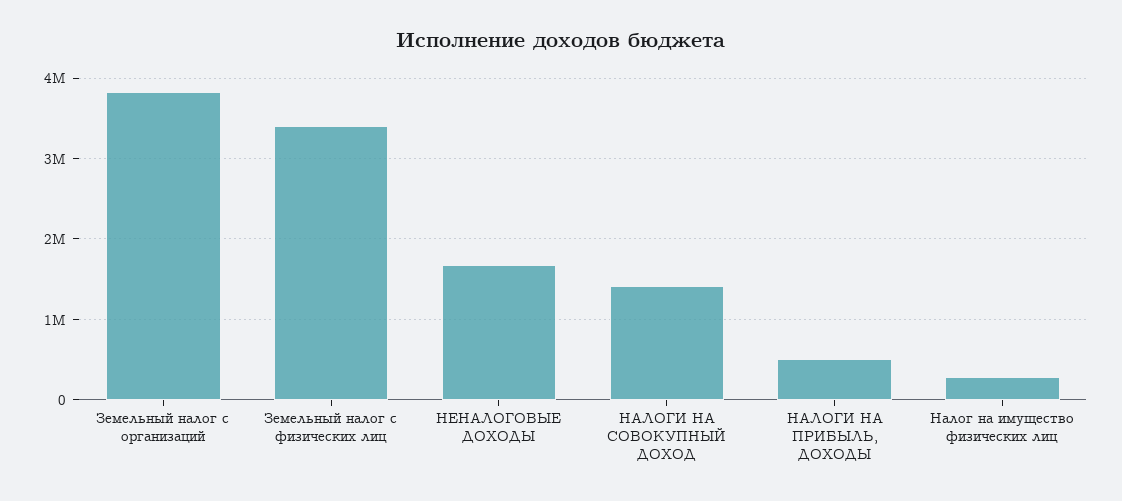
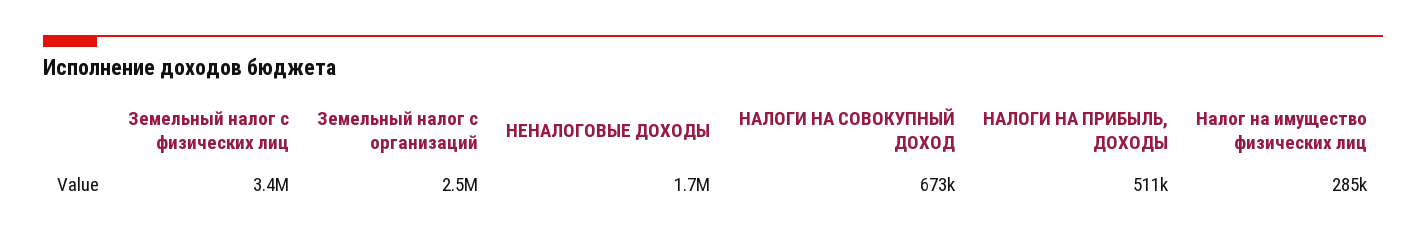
Земельный налог с организаций: 3800000 -> 2500000
НАЛОГИ НА СОВОКУПНЫЙ ДОХОД: 1400000 -> 673000

